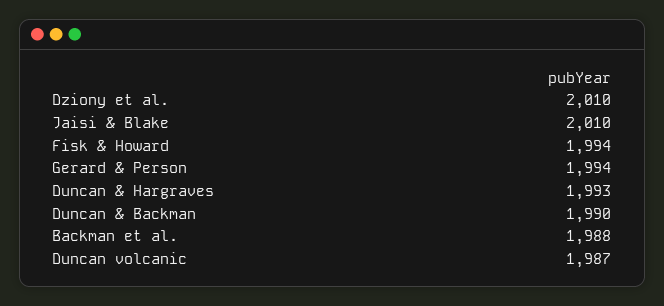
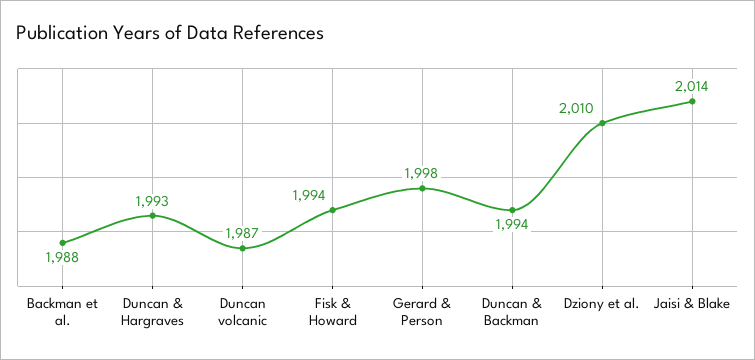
Jaisi & Blake: 2010 -> 2014
Gerard & Person: 1994 -> 1998
Duncan & Backman: 1990 -> 1994

